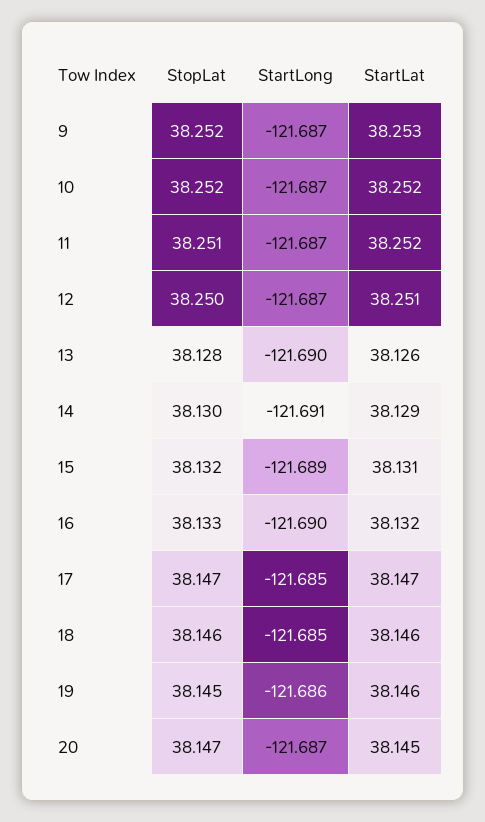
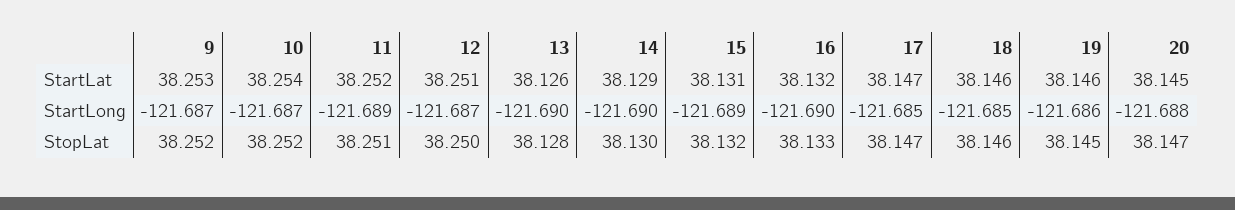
StartLat, 10: 38.252 -> 38.254
StartLong, 11: -121.687 -> -121.689
StartLong, 14: -121.691 -> -121.69
StartLong, 20: -121.687 -> -121.688

